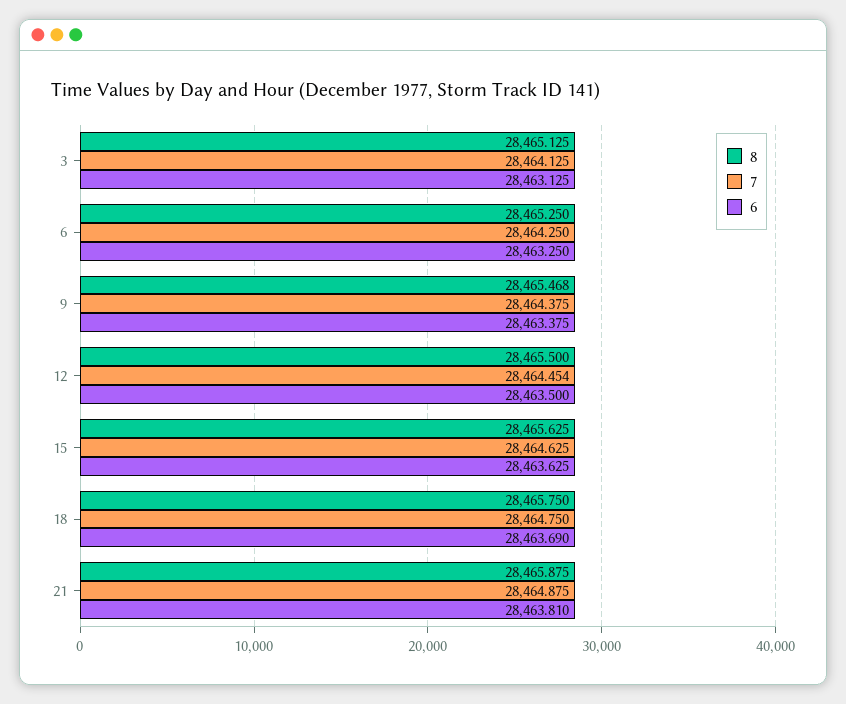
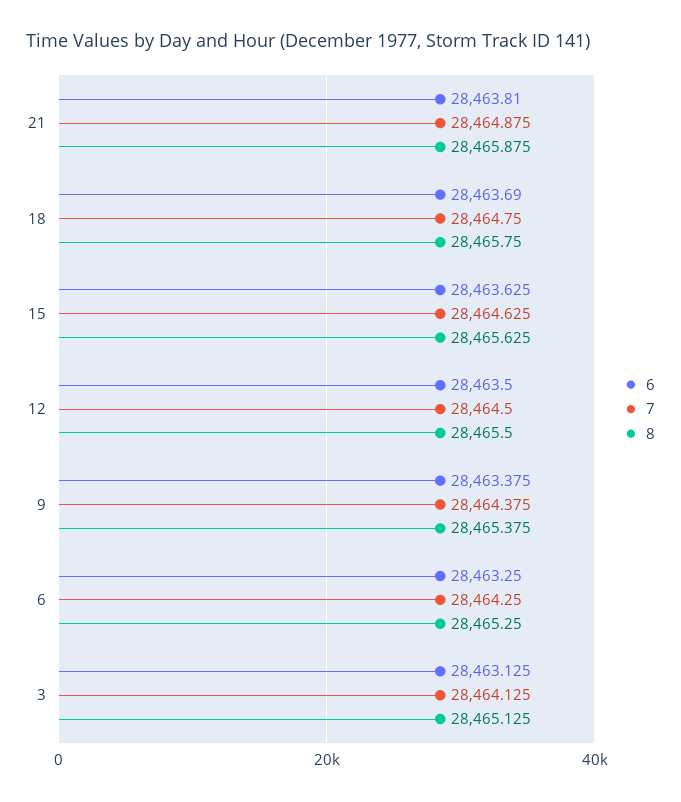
8, 9: 28465.468 -> 28465.375
7, 12: 28464.454 -> 28464.5

